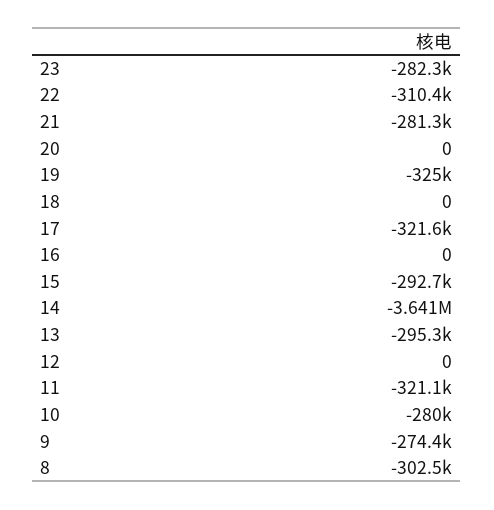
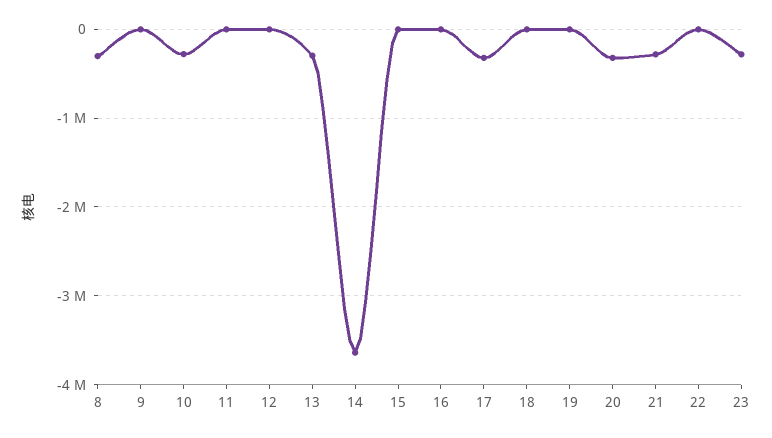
22: -310400 -> 0
20: 0 -> -300000
19: -325000 -> 0
15: -292700 -> 0
11: -321100 -> 0
9: -274400 -> 0

